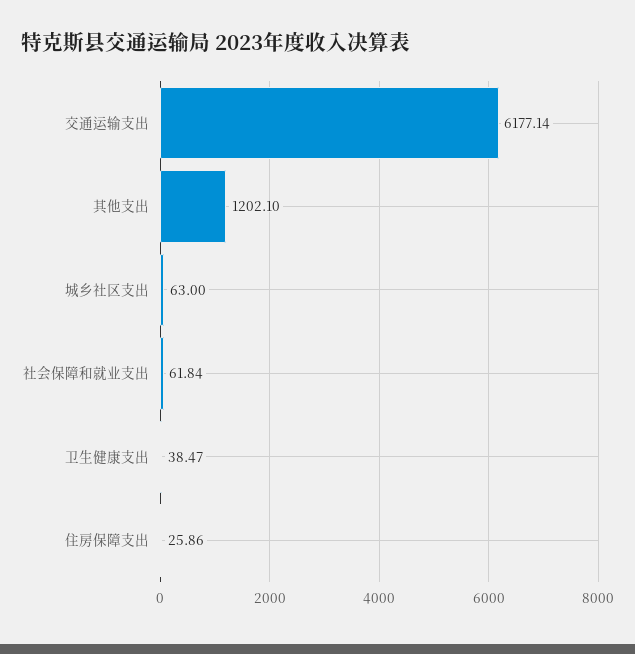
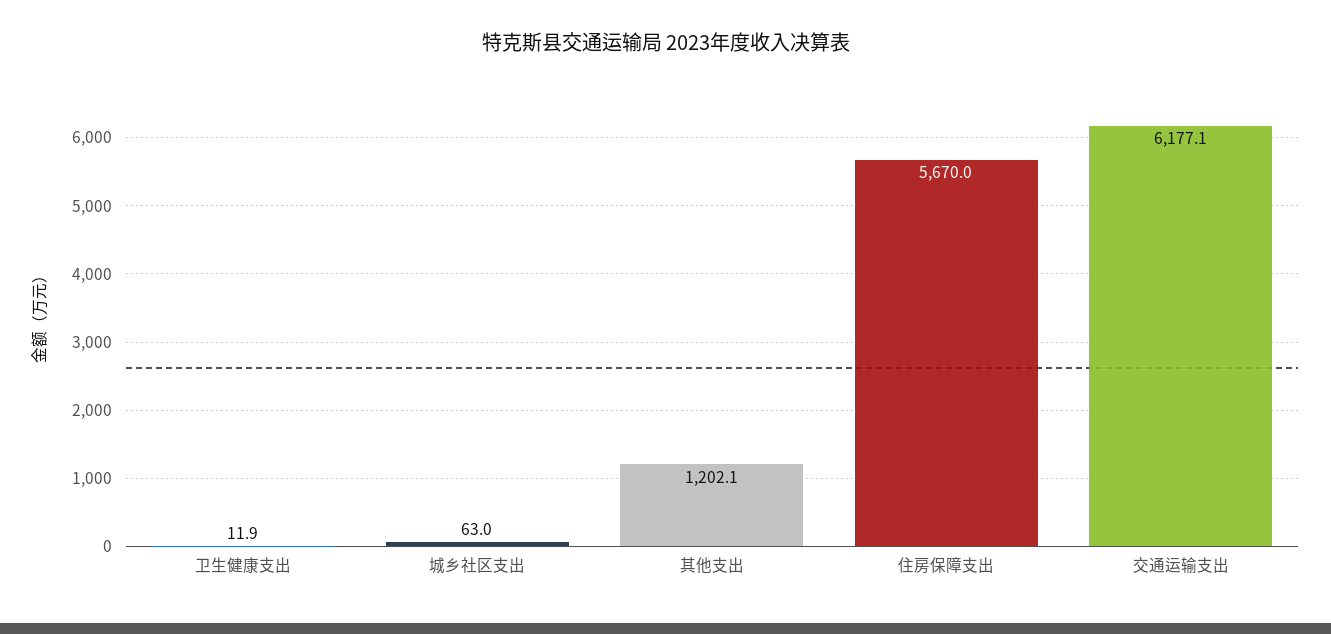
社会保障和就业支出: 61.84 -> none
卫生健康支出: 38.47 -> 11.9
住房保障支出: 25.86 -> 5670

